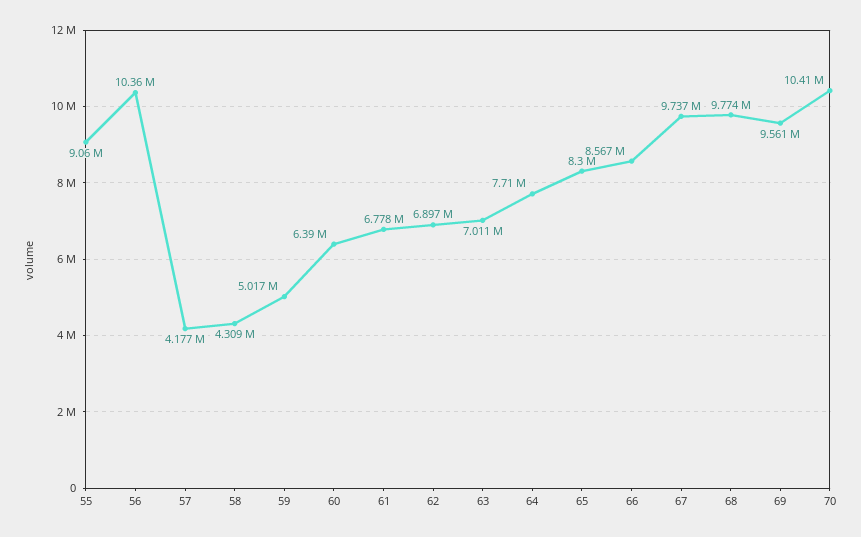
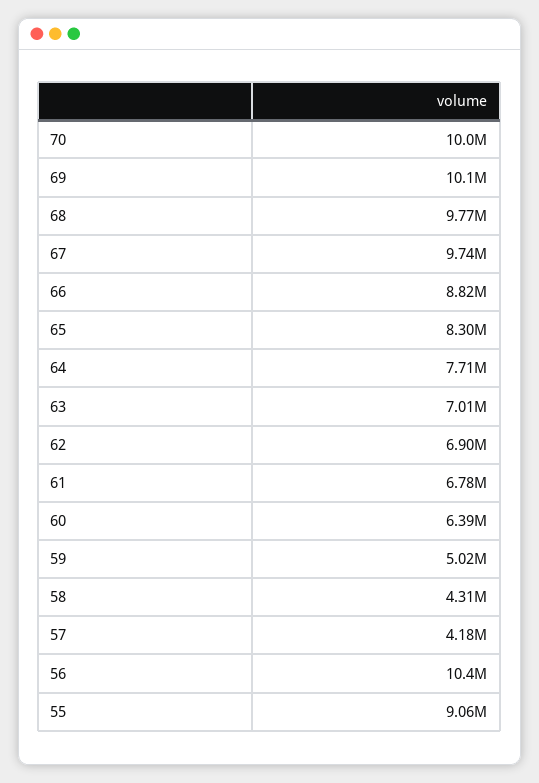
66: 8567000 -> 8820000
69: 9561000 -> 10100000
70: 10410000 -> 10000000

